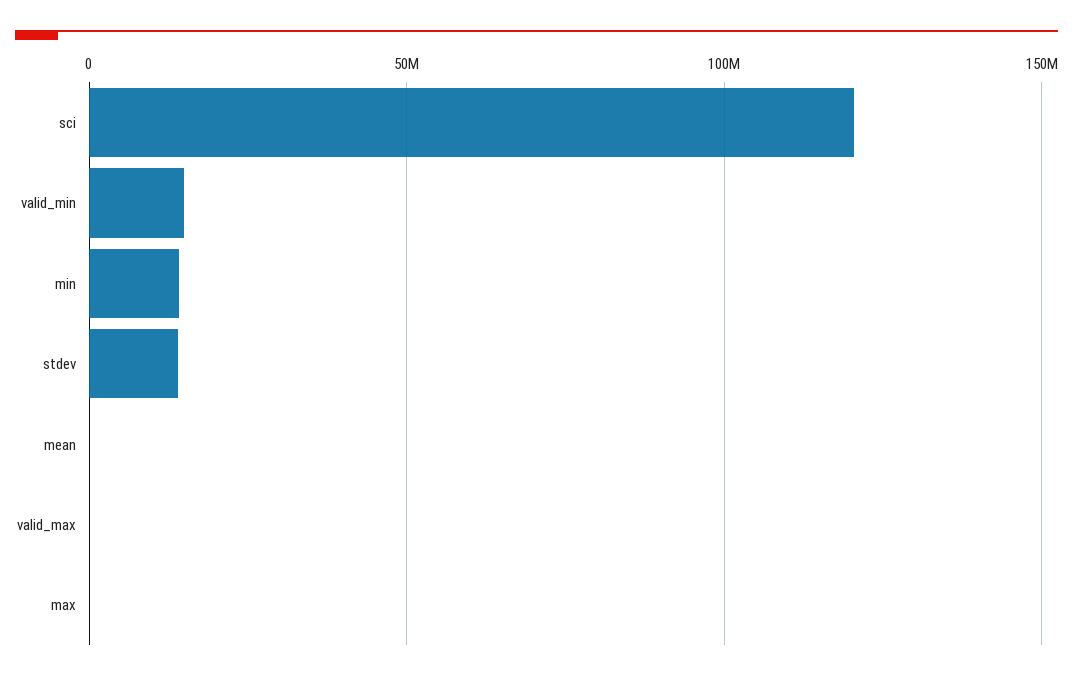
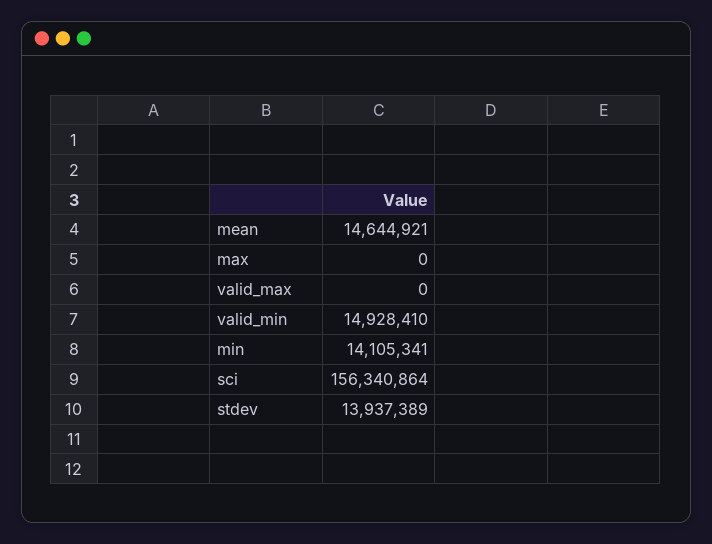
sci: 120000000 -> 156340864
mean: 0 -> 14644921

